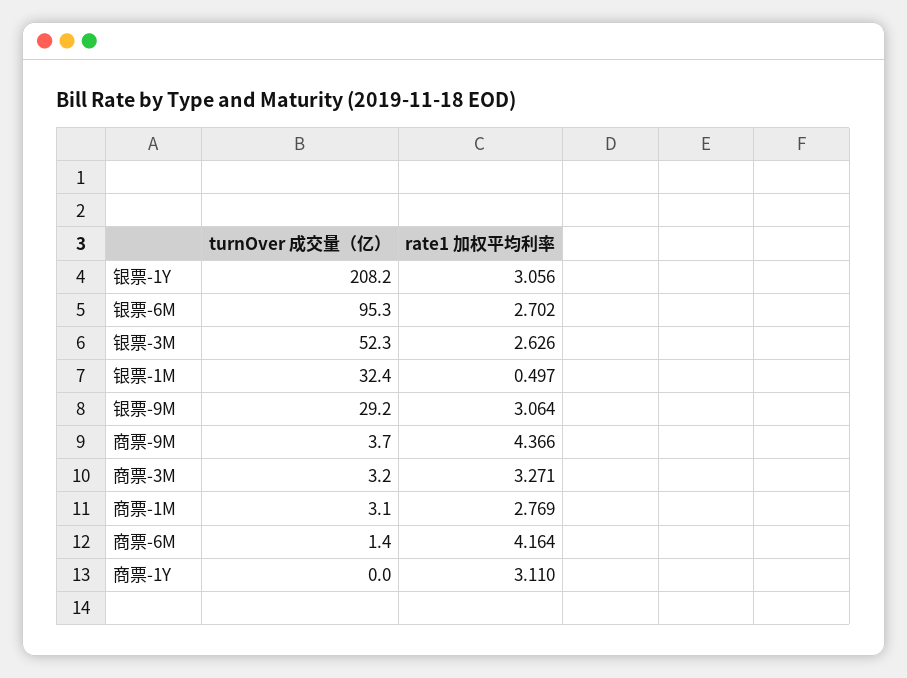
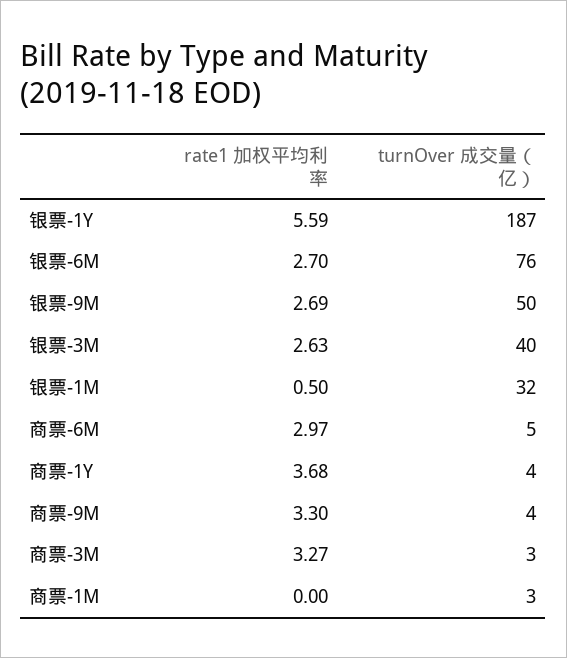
turnOver 成交量（亿）, 银票-1Y: 208.2 -> 187
rate1 加权平均利率, 银票-1Y: 3.056 -> 5.59
turnOver 成交量（亿）, 银票-6M: 95.3 -> 76
turnOver 成交量（亿）, 银票-3M: 52.3 -> 40
turnOver 成交量（亿）, 银票-9M: 29.2 -> 50
rate1 加权平均利率, 银票-9M: 3.064 -> 2.69
rate1 加权平均利率, 商票-9M: 4.366 -> 3.3
rate1 加权平均利率, 商票-1M: 2.769 -> 0
turnOver 成交量（亿）, 商票-6M: 1.4 -> 5
rate1 加权平均利率, 商票-6M: 4.164 -> 2.97
turnOver 成交量（亿）, 商票-1Y: 0 -> 4
rate1 加权平均利率, 商票-1Y: 3.11 -> 3.68

